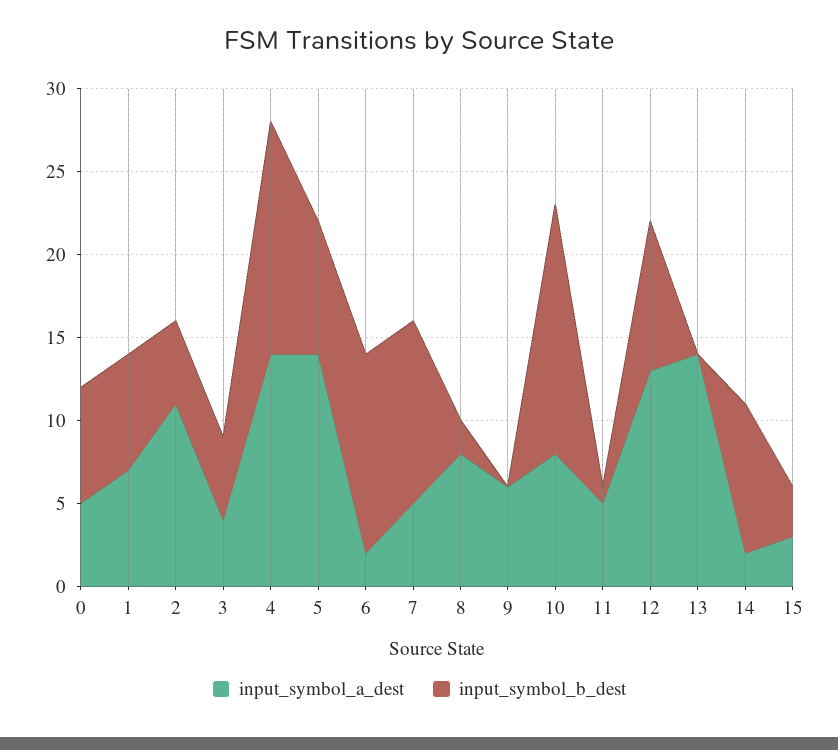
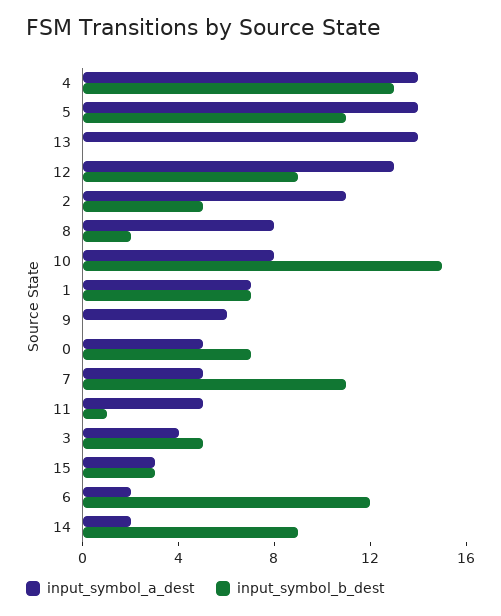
input_symbol_b_dest, 4: 14 -> 13
input_symbol_b_dest, 5: 8 -> 11

